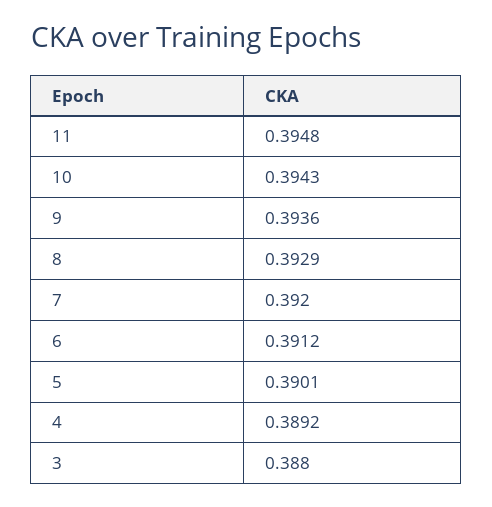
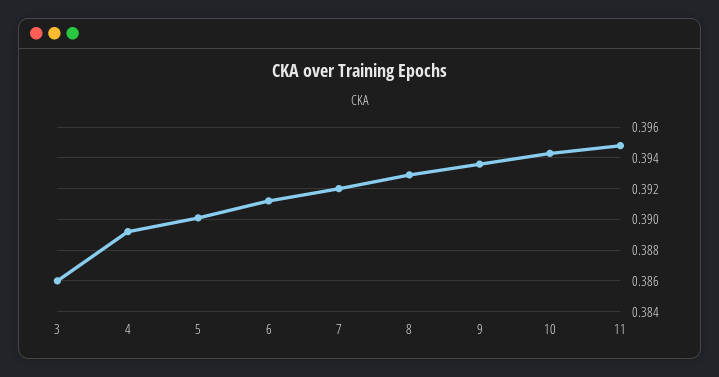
3: 0.388 -> 0.386

